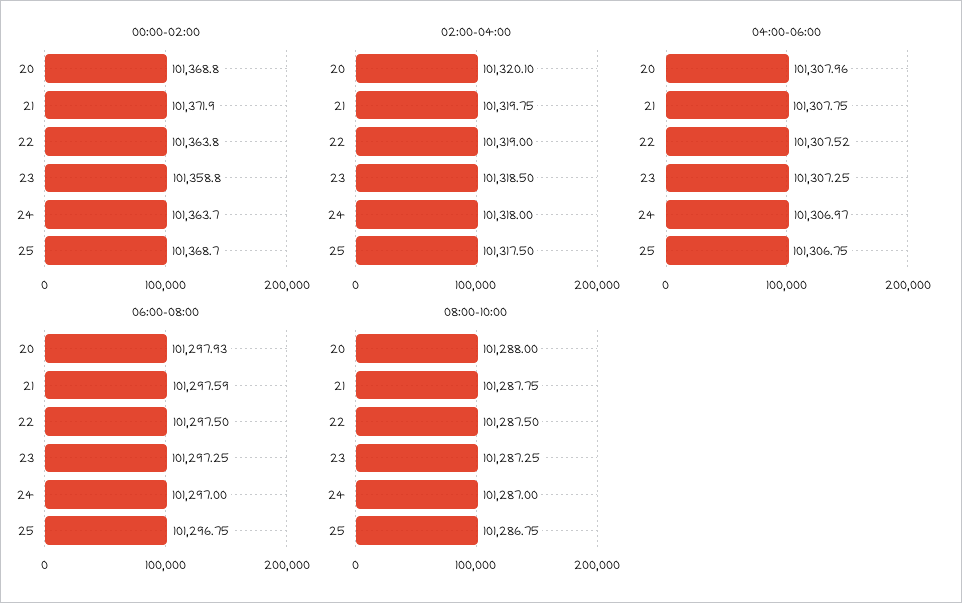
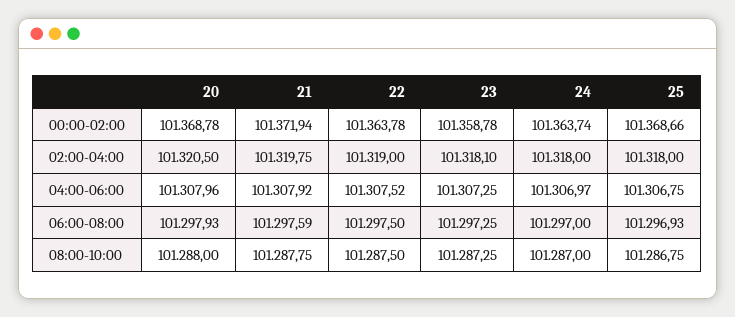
02:00-04:00, 20: 101320.1 -> 101320.5
02:00-04:00, 23: 101318.5 -> 101318.1
02:00-04:00, 25: 101317.5 -> 101318
04:00-06:00, 21: 101307.75 -> 101307.92
06:00-08:00, 25: 101296.75 -> 101296.93

